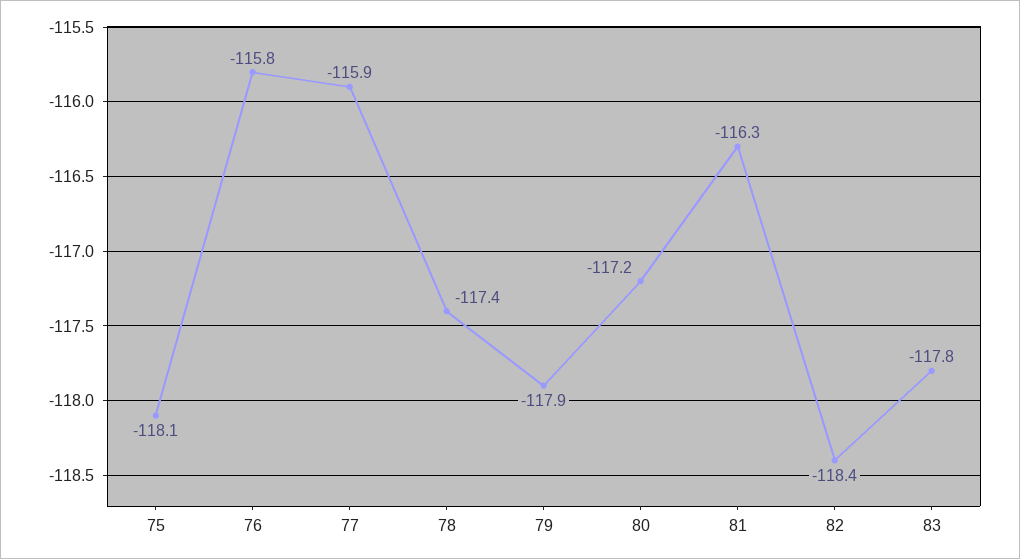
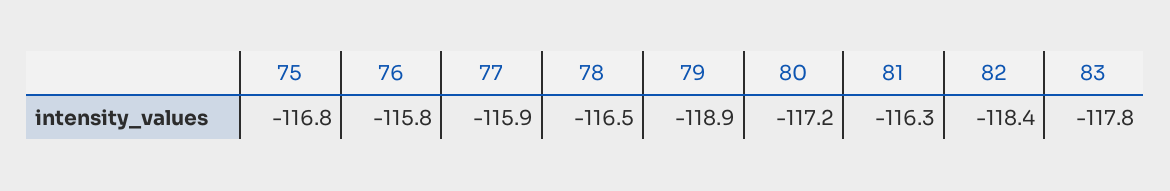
75: -118.1 -> -116.8
78: -117.4 -> -116.5
79: -117.9 -> -118.9

